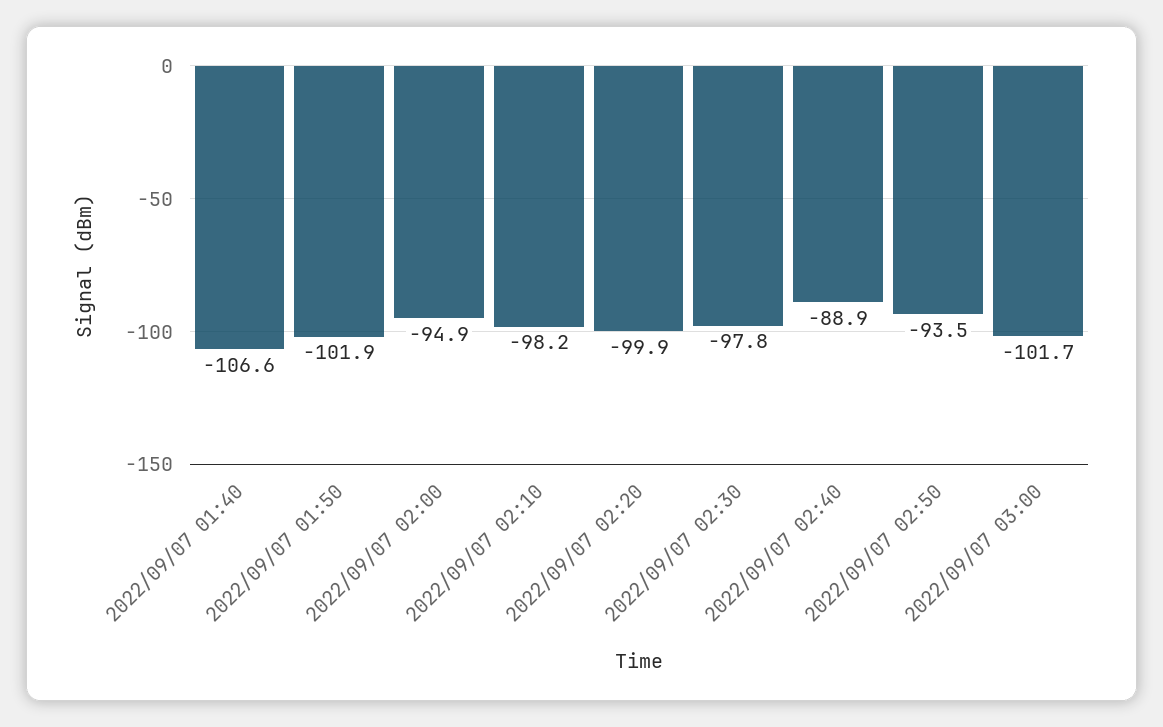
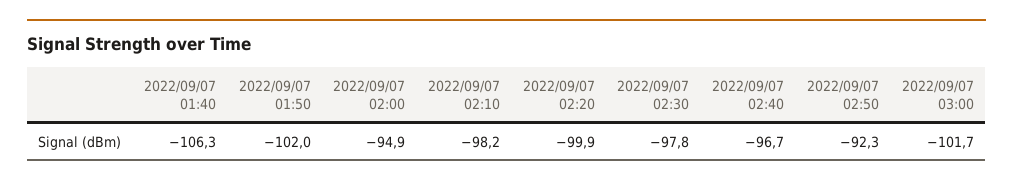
2022/09/07 01:40: -106.6 -> -106.3
2022/09/07 01:50: -101.9 -> -102
2022/09/07 02:40: -88.9 -> -96.7
2022/09/07 02:50: -93.5 -> -92.3

